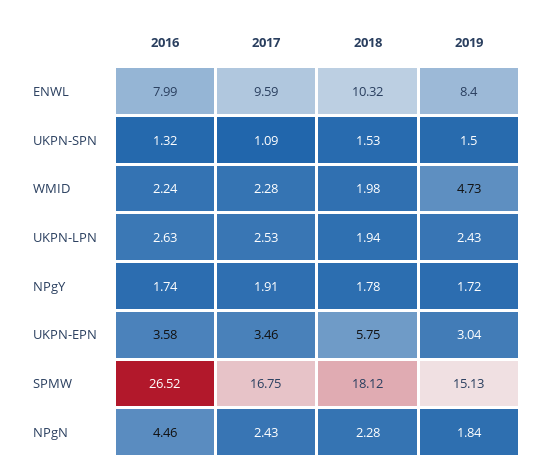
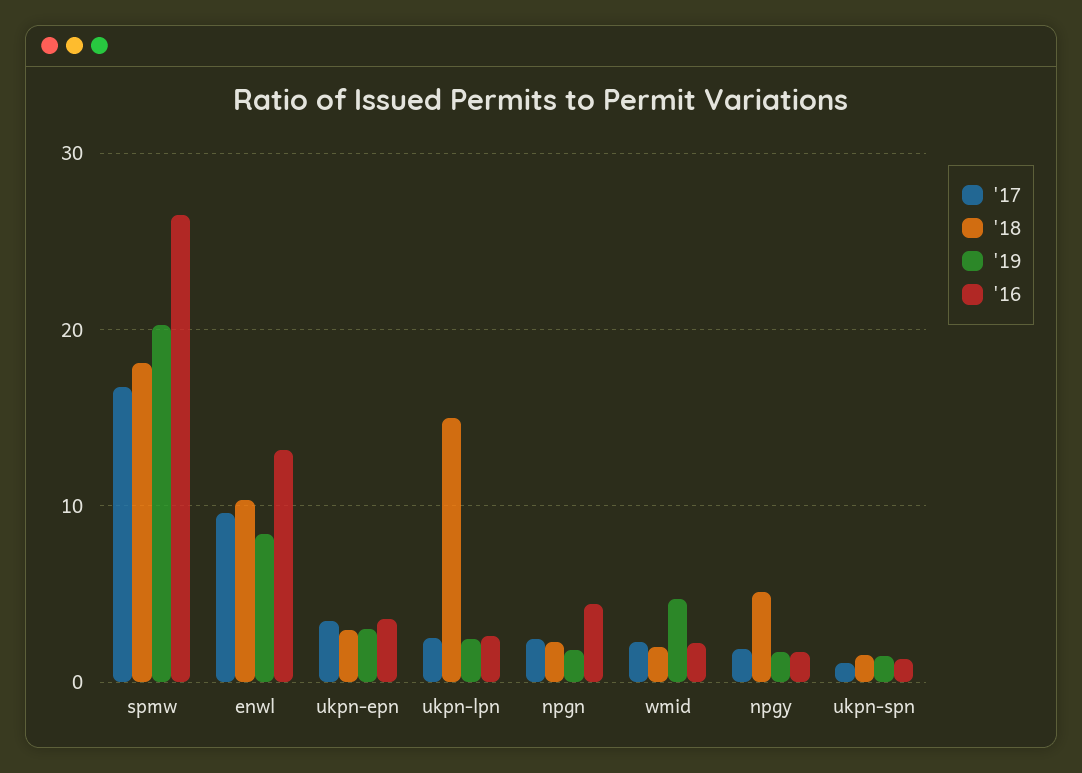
2016, ENWL: 7.99 -> 13
2018, UKPN-LPN: 1.94 -> 15
2018, NPgY: 1.78 -> 5
2018, UKPN-EPN: 5.75 -> 3
2019, SPMW: 15.13 -> 20

